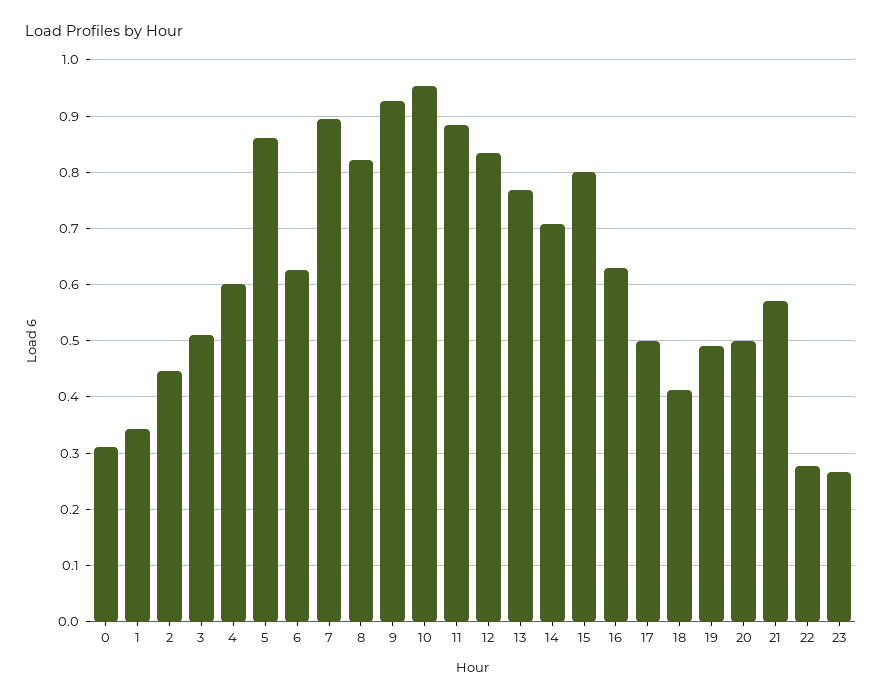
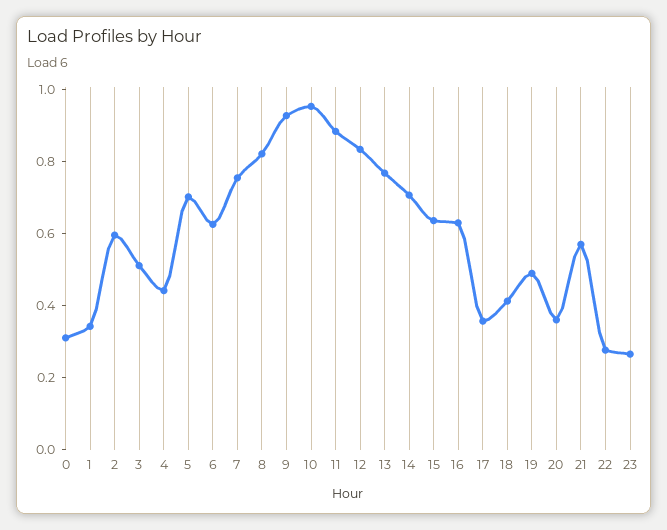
2: 0.44 -> 0.6
4: 0.6 -> 0.45
5: 0.86 -> 0.7
7: 0.9 -> 0.75
15: 0.8 -> 0.65
17: 0.5 -> 0.35
20: 0.5 -> 0.35

